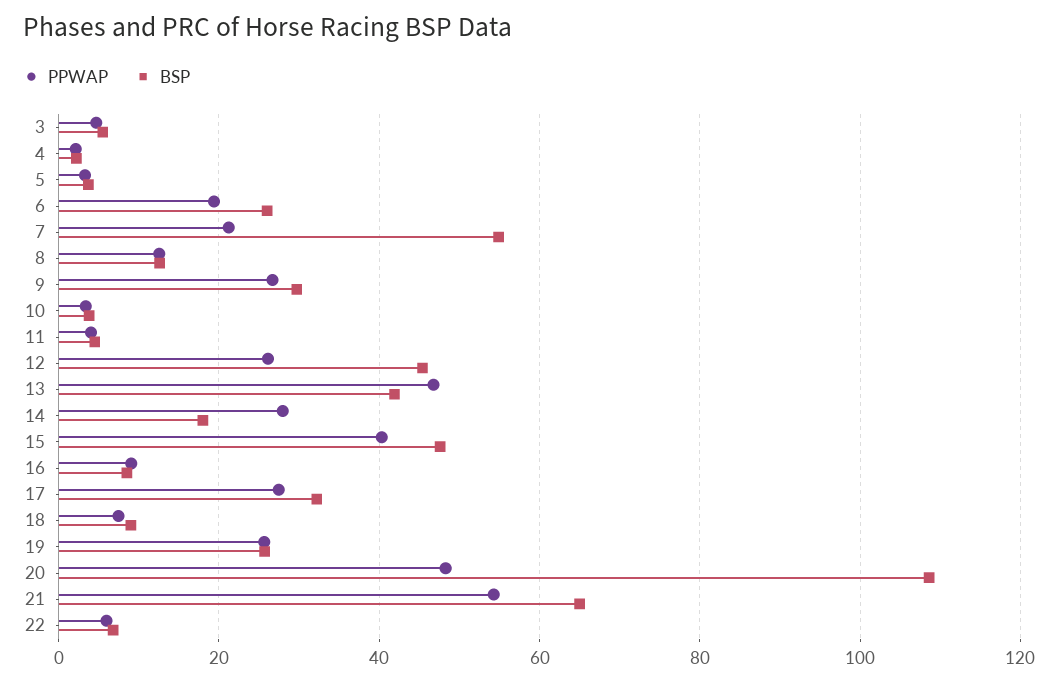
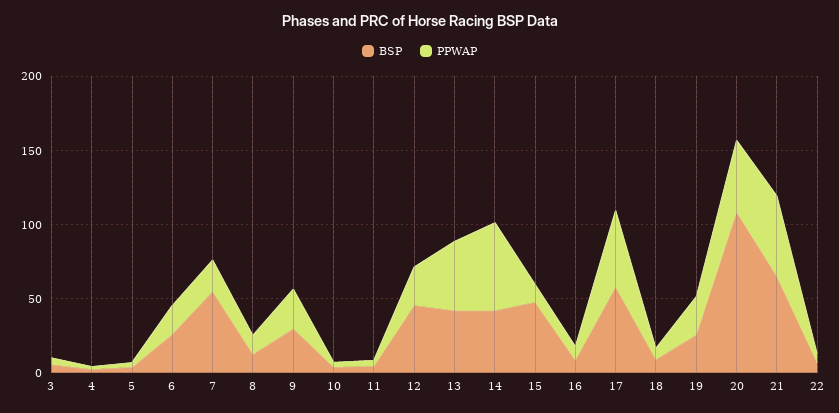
PPWAP, 14: 28 -> 60
BSP, 14: 18 -> 40
PPWAP, 15: 40 -> 10
PPWAP, 17: 28 -> 50
BSP, 17: 32 -> 60

